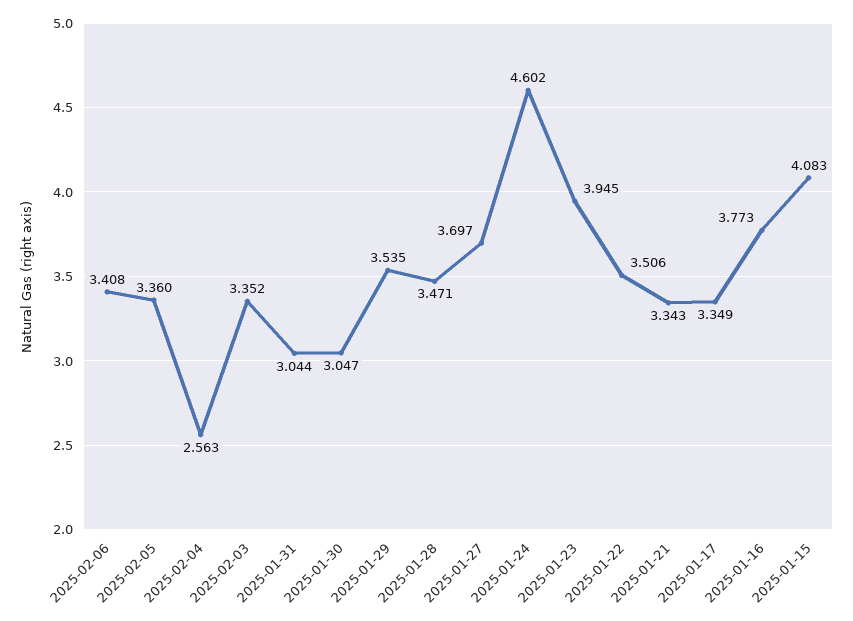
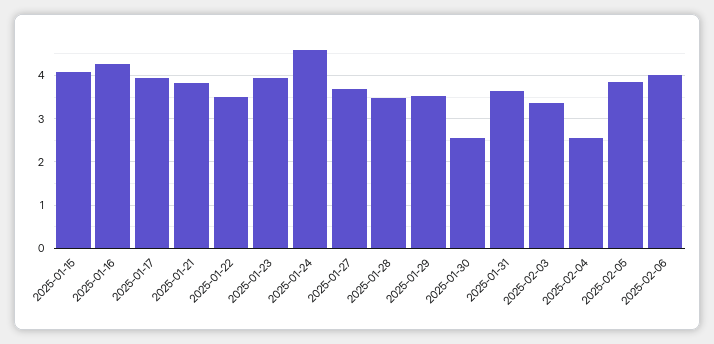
2025-02-06: 3.408 -> 4
2025-02-05: 3.36 -> 3.8
2025-01-31: 3.044 -> 3.6
2025-01-30: 3.047 -> 2.6
2025-01-21: 3.343 -> 3.8
2025-01-17: 3.349 -> 4
2025-01-16: 3.773 -> 4.2

